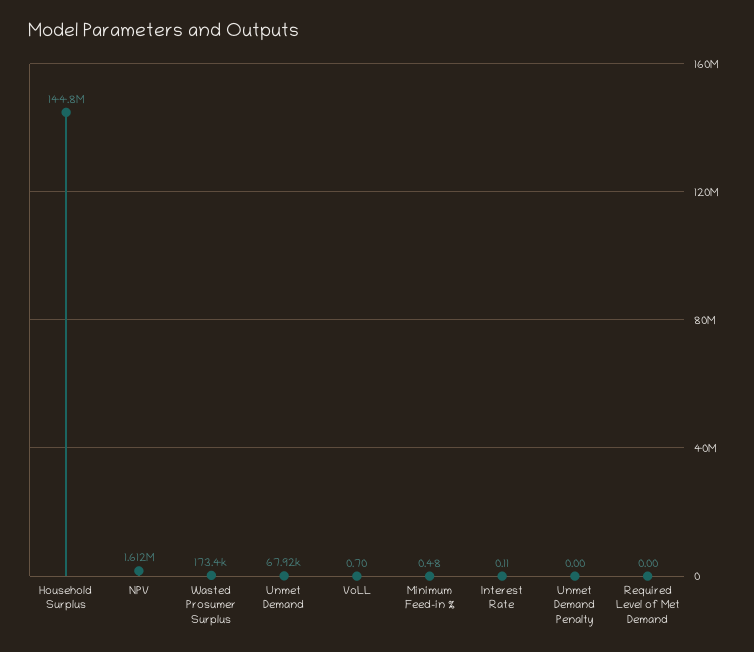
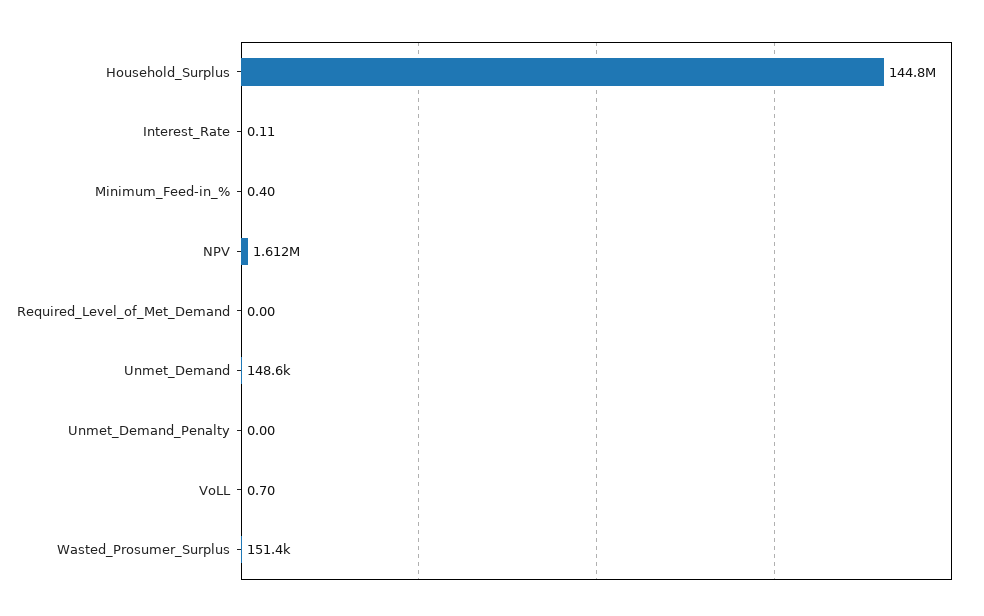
Wasted Prosumer Surplus: 173400 -> 151400
Unmet Demand: 67920 -> 148600
Minimum Feed-in %: 0.48 -> 0.4

